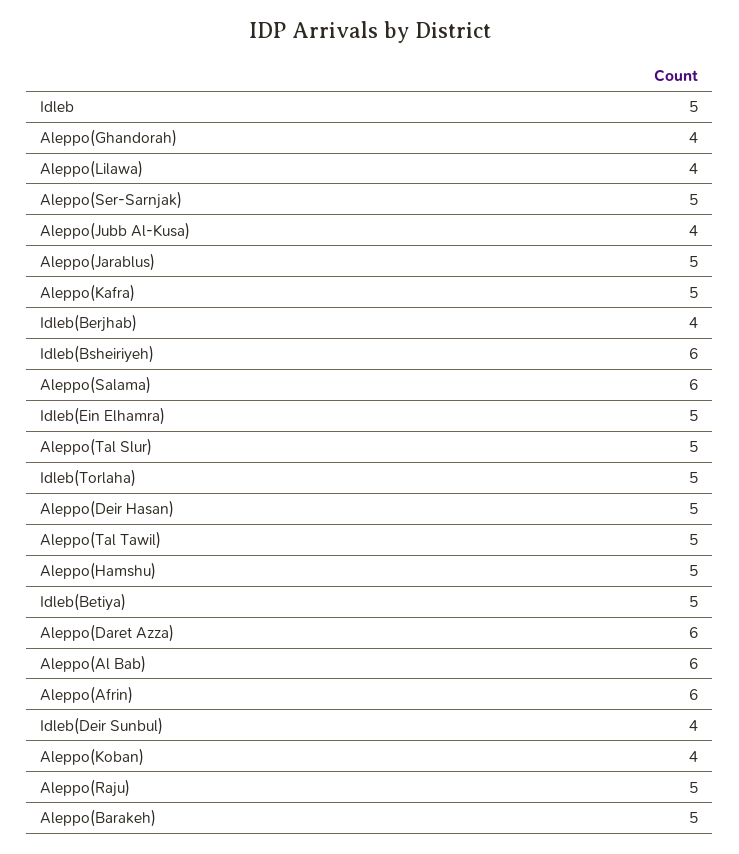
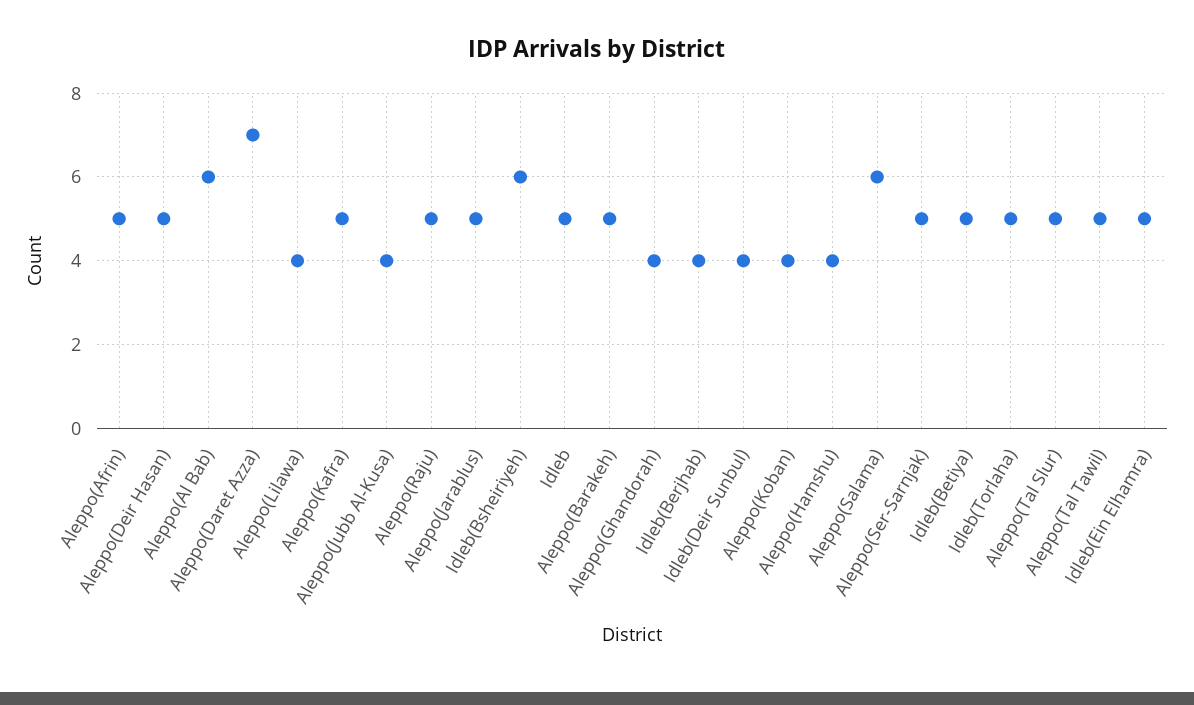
Aleppo(Hamshu): 5 -> 4
Aleppo(Daret Azza): 6 -> 7
Aleppo(Afrin): 6 -> 5

